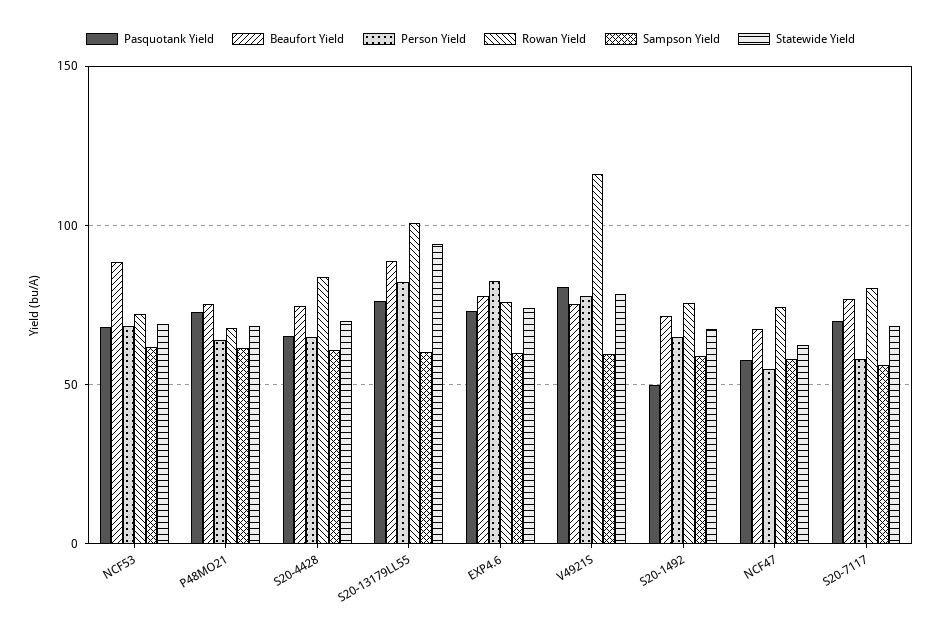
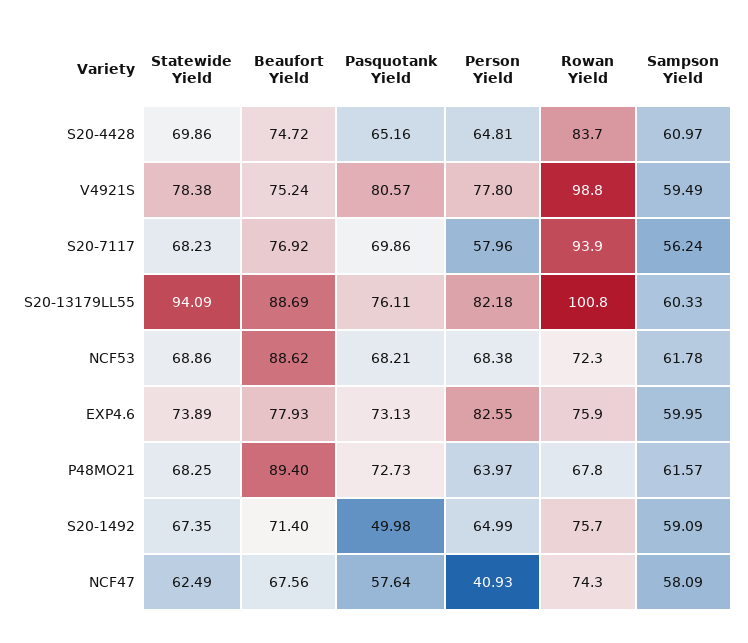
Beaufort Yield, P48MO21: 75 -> 89.4
Rowan Yield, V4921S: 115 -> 98.8
Person Yield, NCF47: 55 -> 40.93
Rowan Yield, S20-7117: 80 -> 93.9

